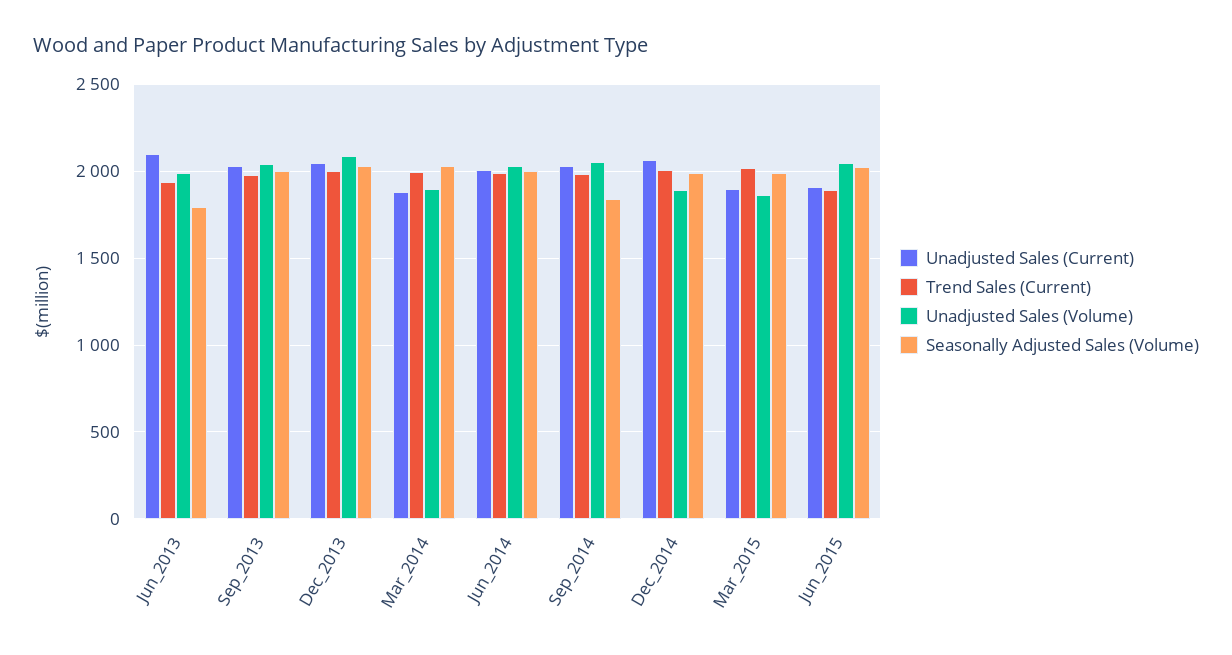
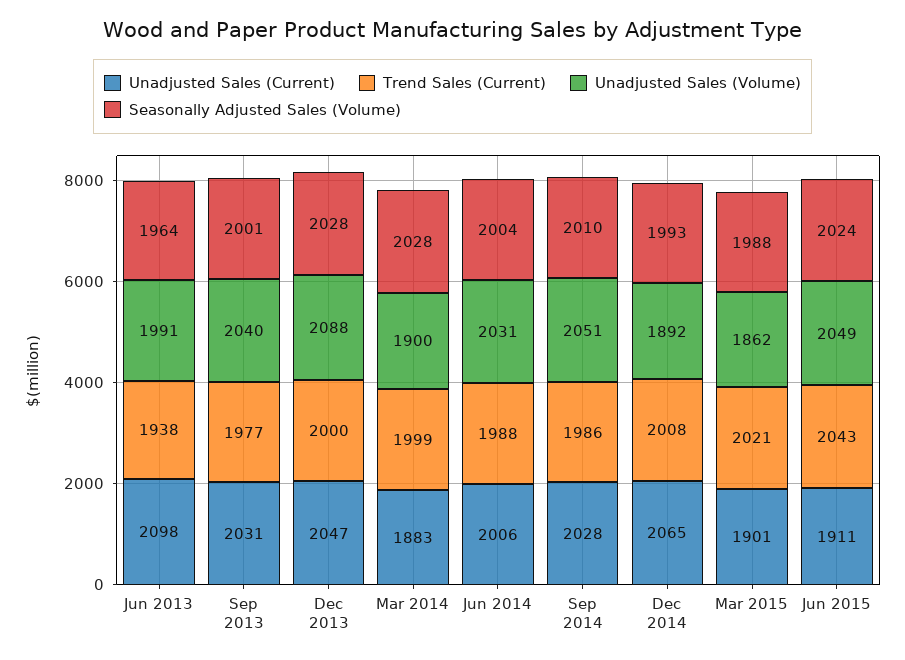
Seasonally Adjusted Sales (Volume), Jun_2013: 1800 -> 1964
Seasonally Adjusted Sales (Volume), Sep_2014: 1850 -> 2010
Trend Sales (Current), Jun_2015: 1900 -> 2043

